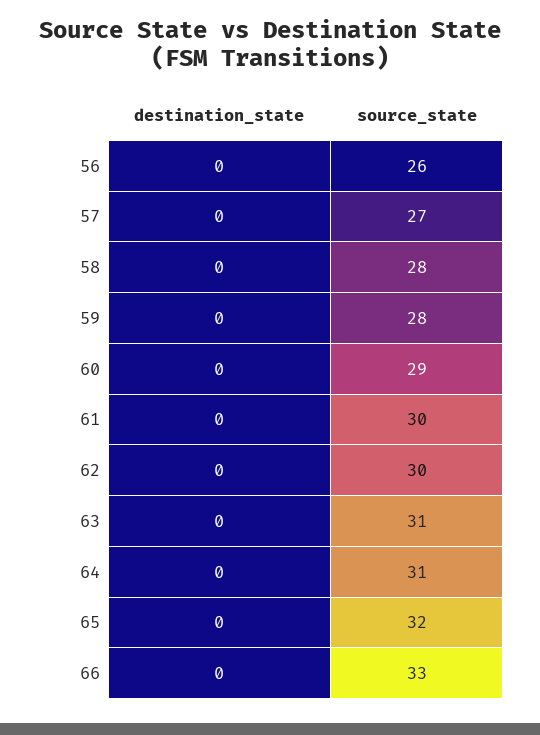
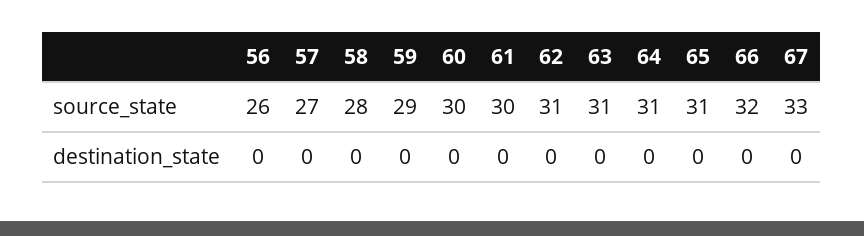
source_state, 59: 28 -> 29
source_state, 60: 29 -> 30
source_state, 62: 30 -> 31
source_state, 65: 32 -> 31
source_state, 66: 33 -> 32
source_state, 67: none -> 33
destination_state, 67: none -> 0

